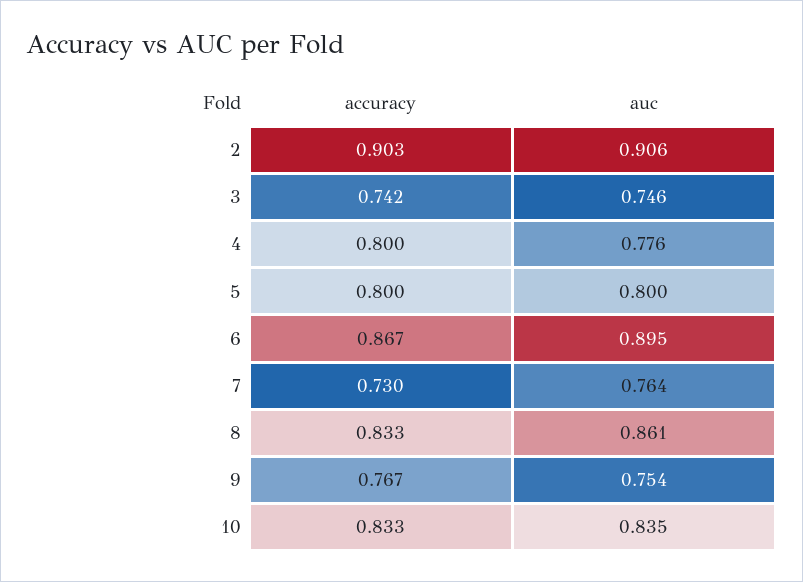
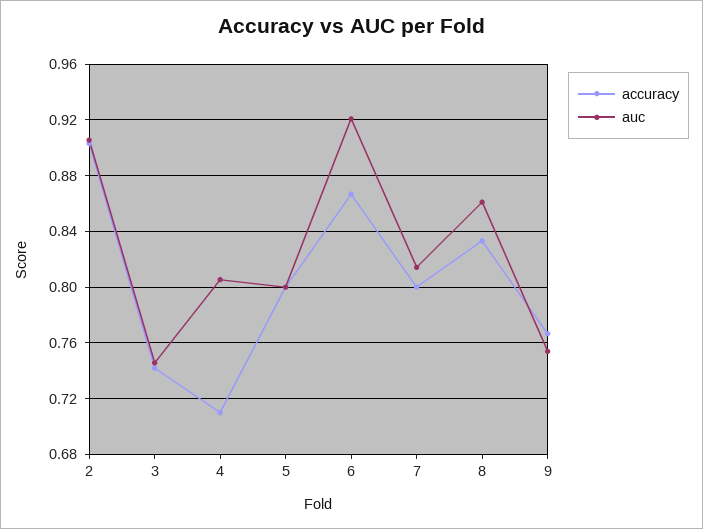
accuracy, 4: 0.8 -> 0.71
auc, 4: 0.776 -> 0.805
auc, 6: 0.895 -> 0.92
accuracy, 7: 0.73 -> 0.8
auc, 7: 0.764 -> 0.815
accuracy, 10: 0.833 -> none
auc, 10: 0.835 -> none

